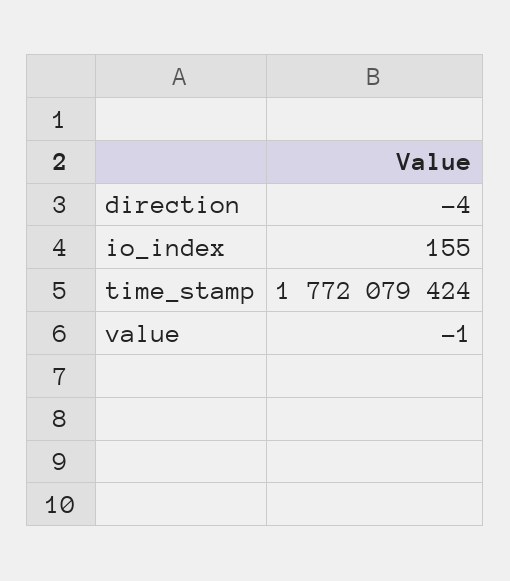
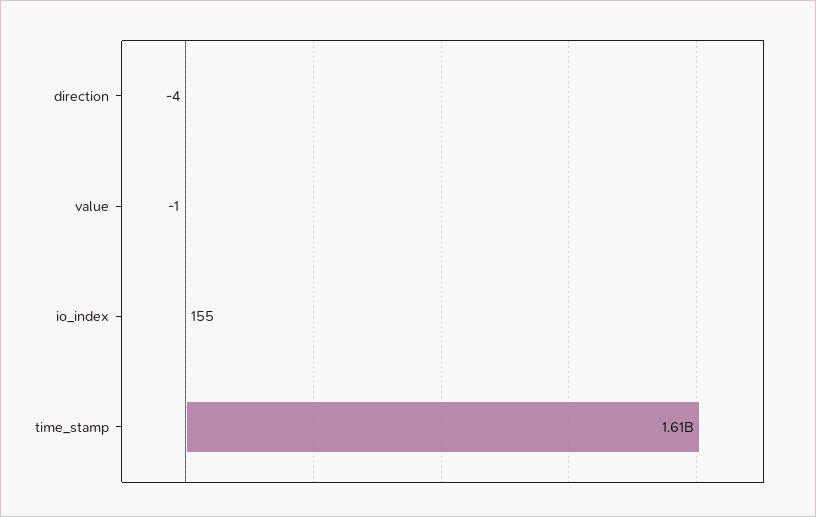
time_stamp: 1772079424 -> 1610000000

